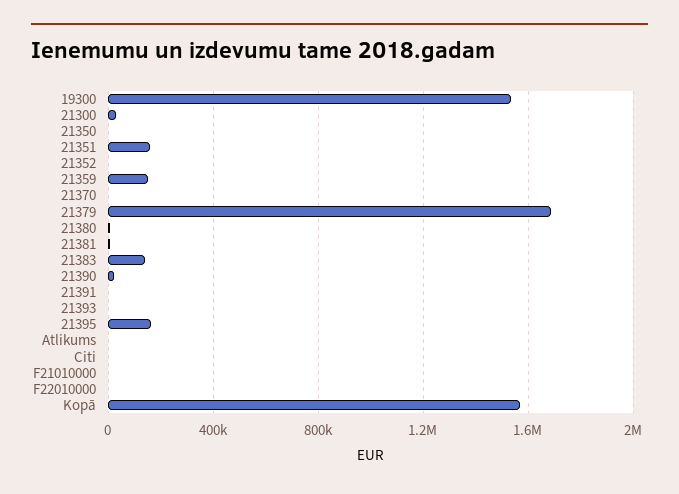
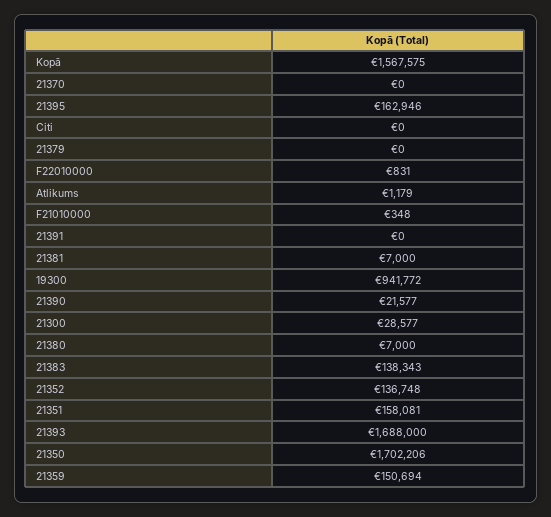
19300: 1550000 -> 941772
21350: 0 -> 1702206
21352: 0 -> 136748
21379: 1700000 -> 0
21393: 0 -> 1688000

